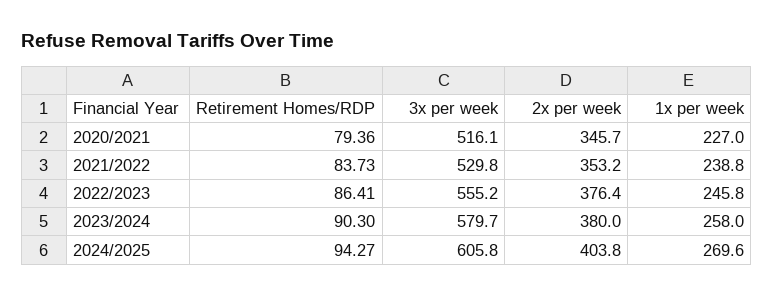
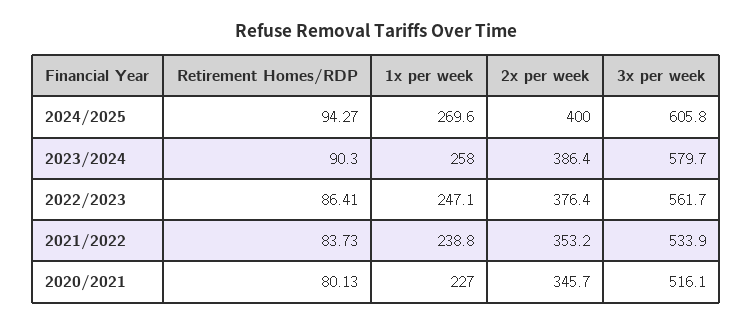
Retirement Homes/RDP, 2020/2021: 79.36 -> 80.13
3x per week, 2021/2022: 529.8 -> 533.9
3x per week, 2022/2023: 555.2 -> 561.7
1x per week, 2022/2023: 245.8 -> 247.1
2x per week, 2023/2024: 380 -> 386.4
2x per week, 2024/2025: 403.8 -> 400

